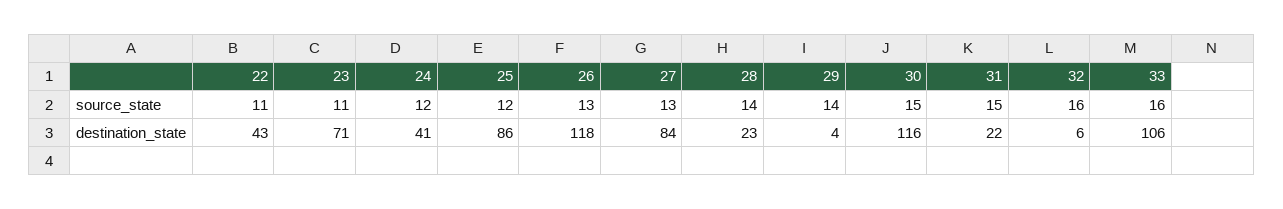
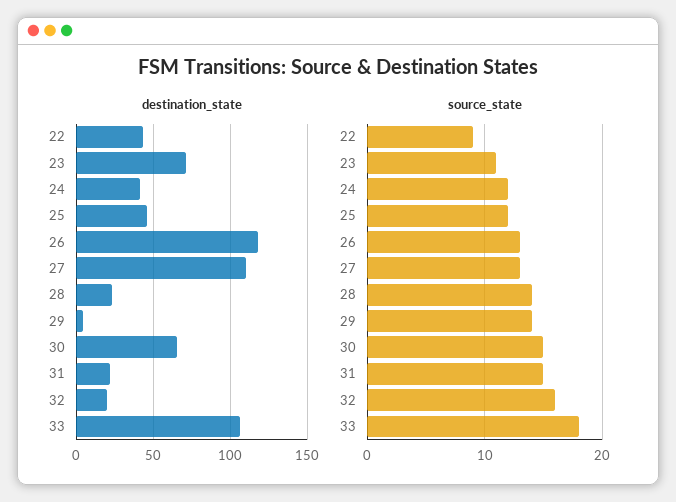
source_state, 22: 11 -> 9
source_state, 33: 16 -> 18
destination_state, 25: 86 -> 45
destination_state, 27: 84 -> 110
destination_state, 30: 116 -> 65
destination_state, 32: 6 -> 20

